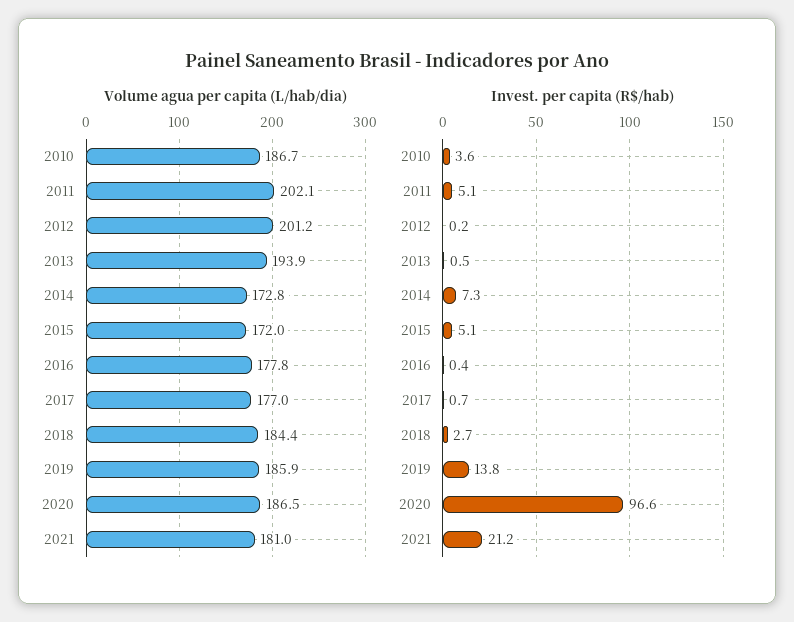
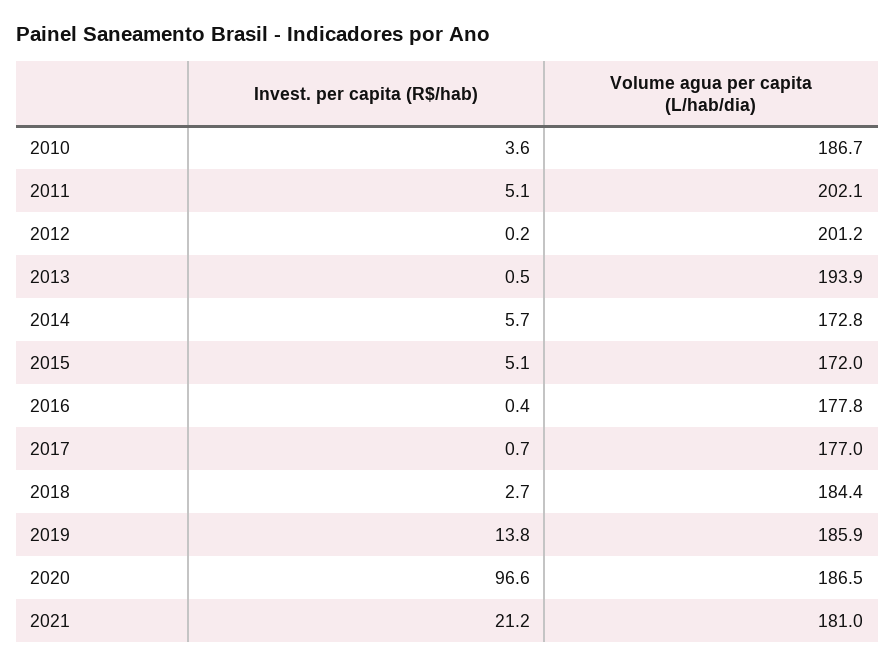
Invest. per capita (R$/hab), 2014: 7.3 -> 5.7

